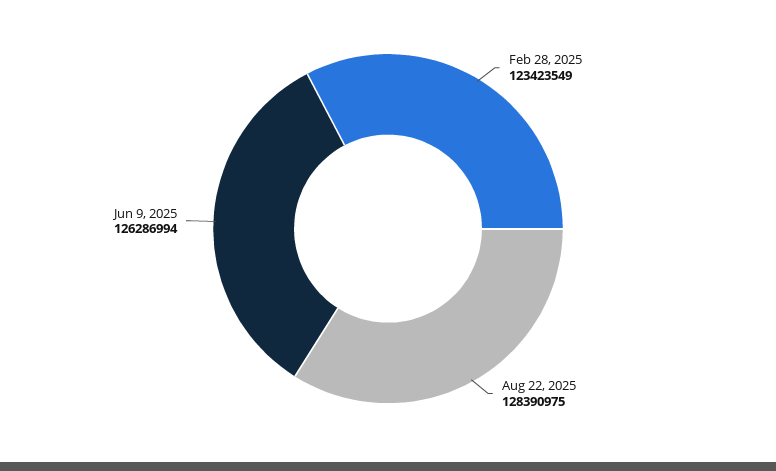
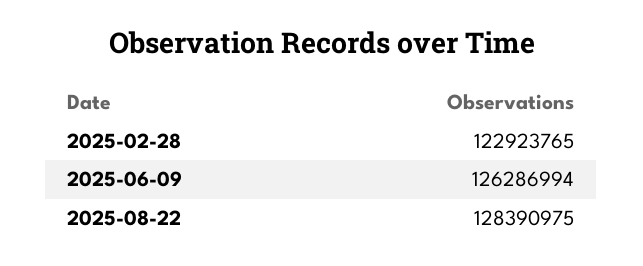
Feb 28, 2025: 123423549 -> 122923765

